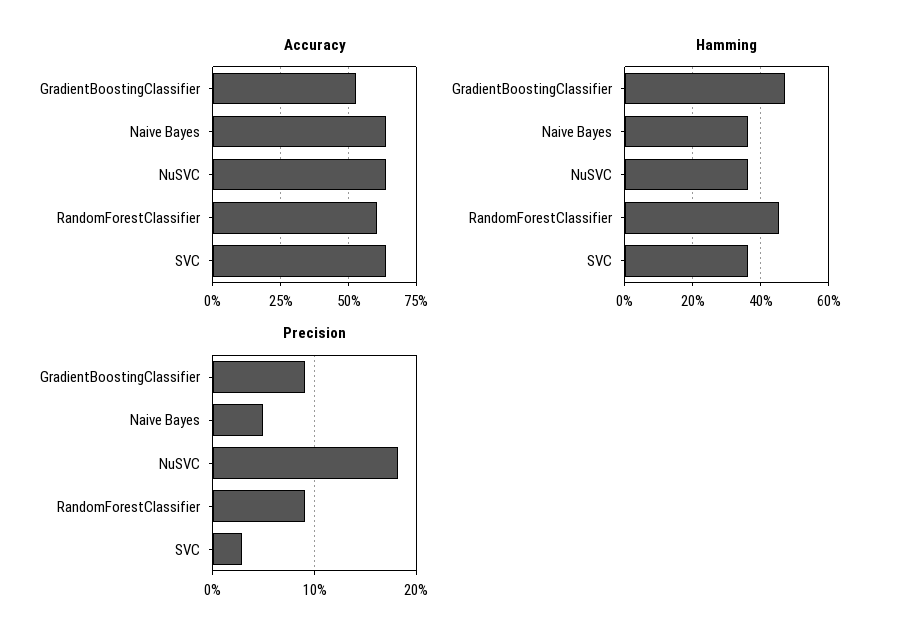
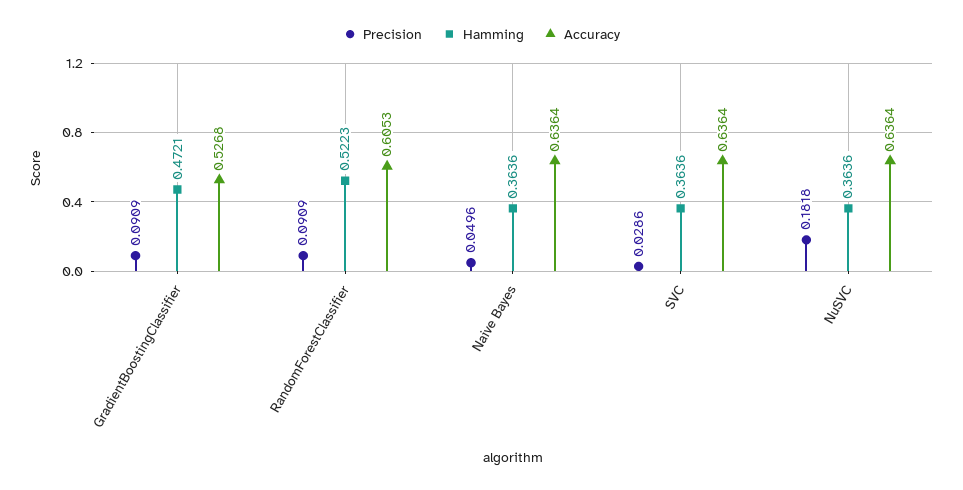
Hamming, RandomForestClassifier: 0.46 -> 0.5223

